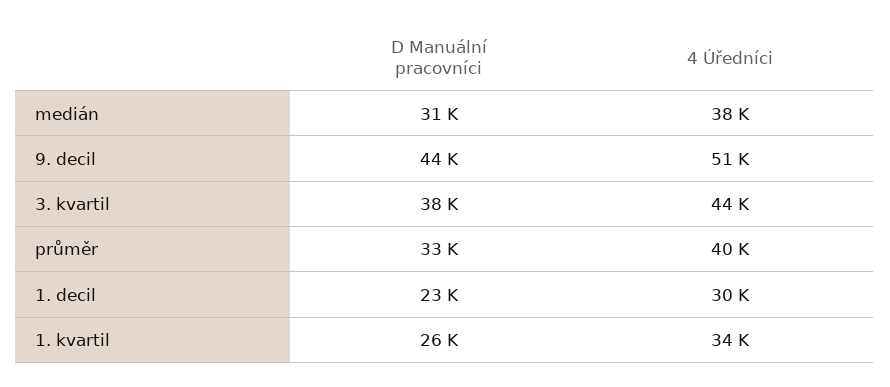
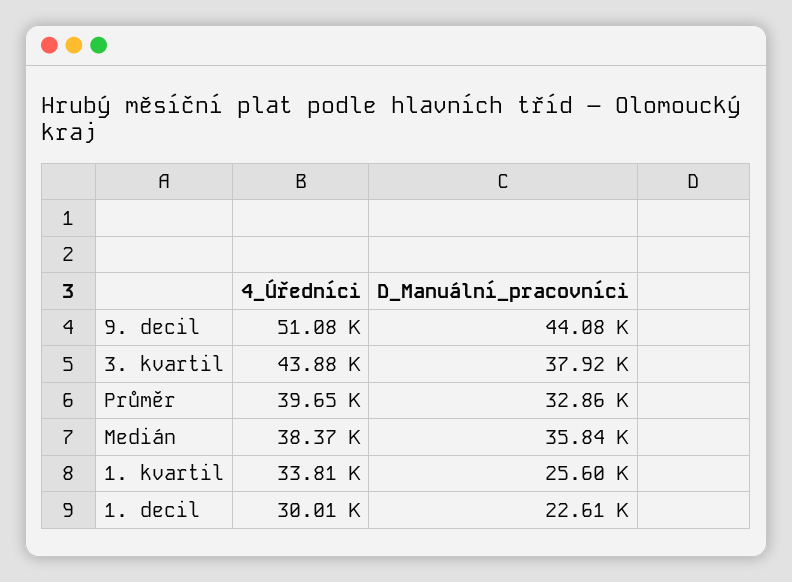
D Manuální pracovníci, medián: 31000 -> 35840

